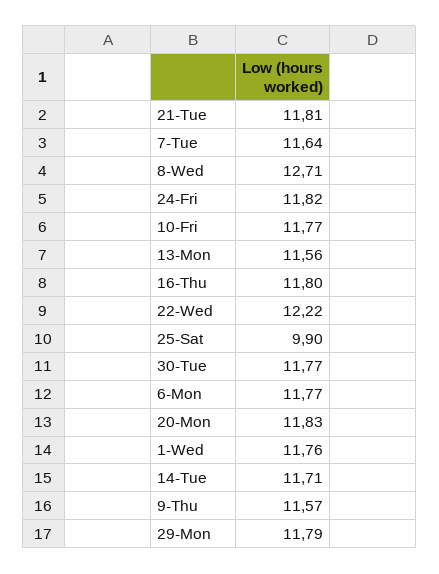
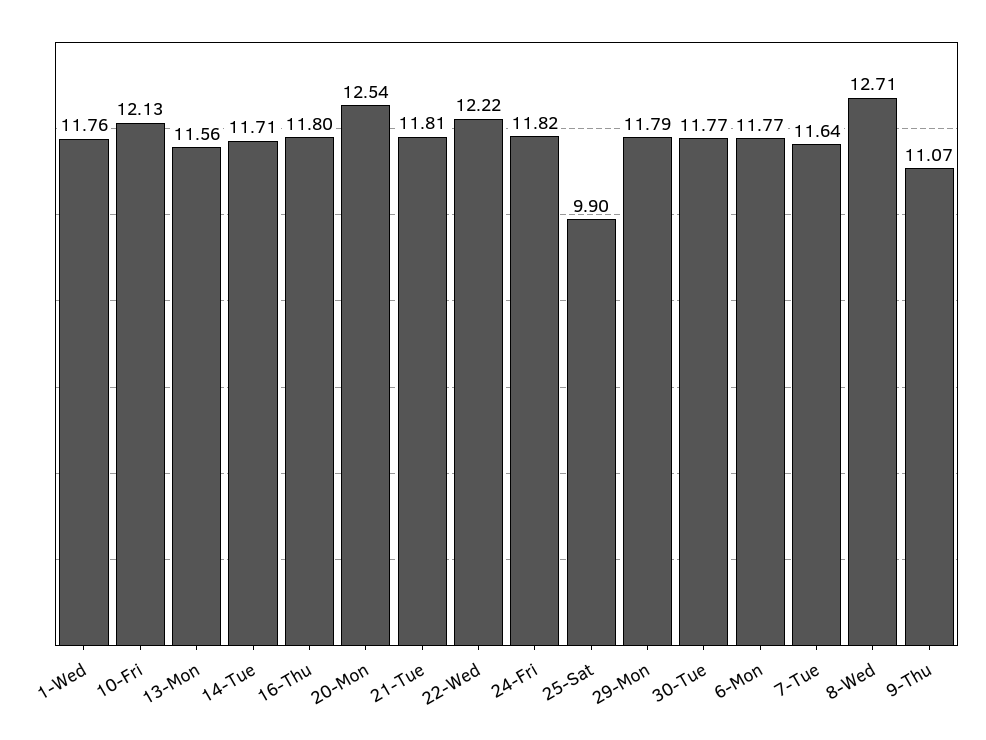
10-Fri: 11.77 -> 12.13
20-Mon: 11.83 -> 12.54
9-Thu: 11.57 -> 11.07

